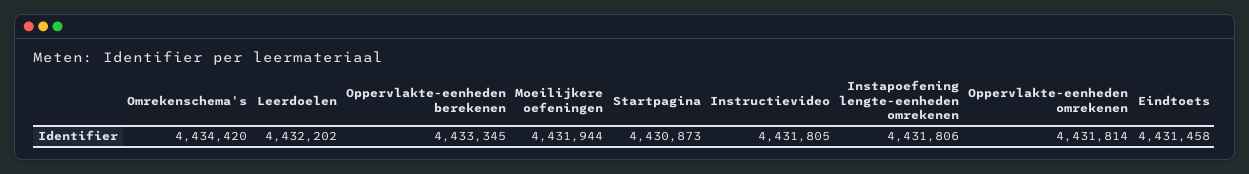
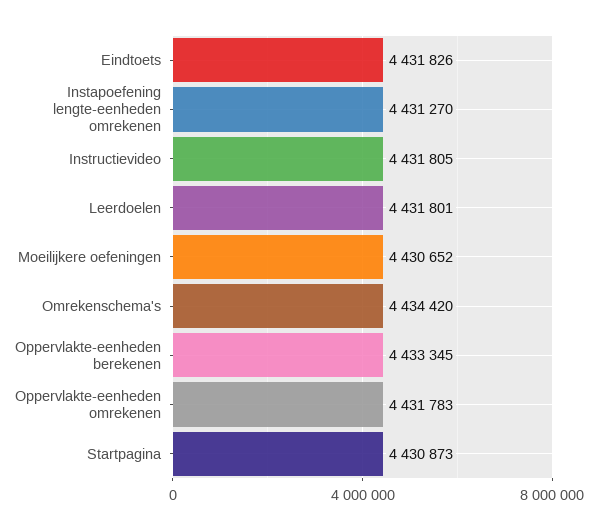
Leerdoelen: 4432202 -> 4431801
Moeilijkere oefeningen: 4431944 -> 4430652
Instapoefening lengte-eenheden omrekenen: 4431806 -> 4431270
Oppervlakte-eenheden omrekenen: 4431814 -> 4431783
Eindtoets: 4431458 -> 4431826

